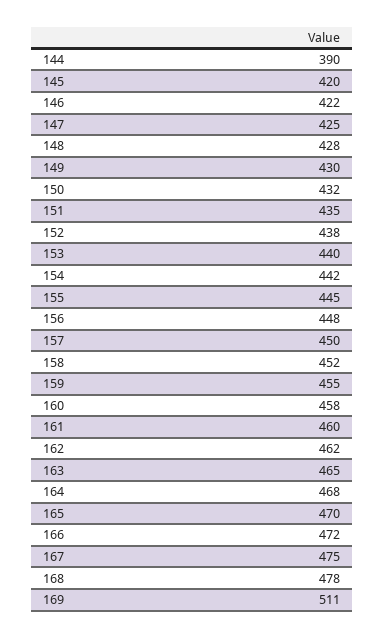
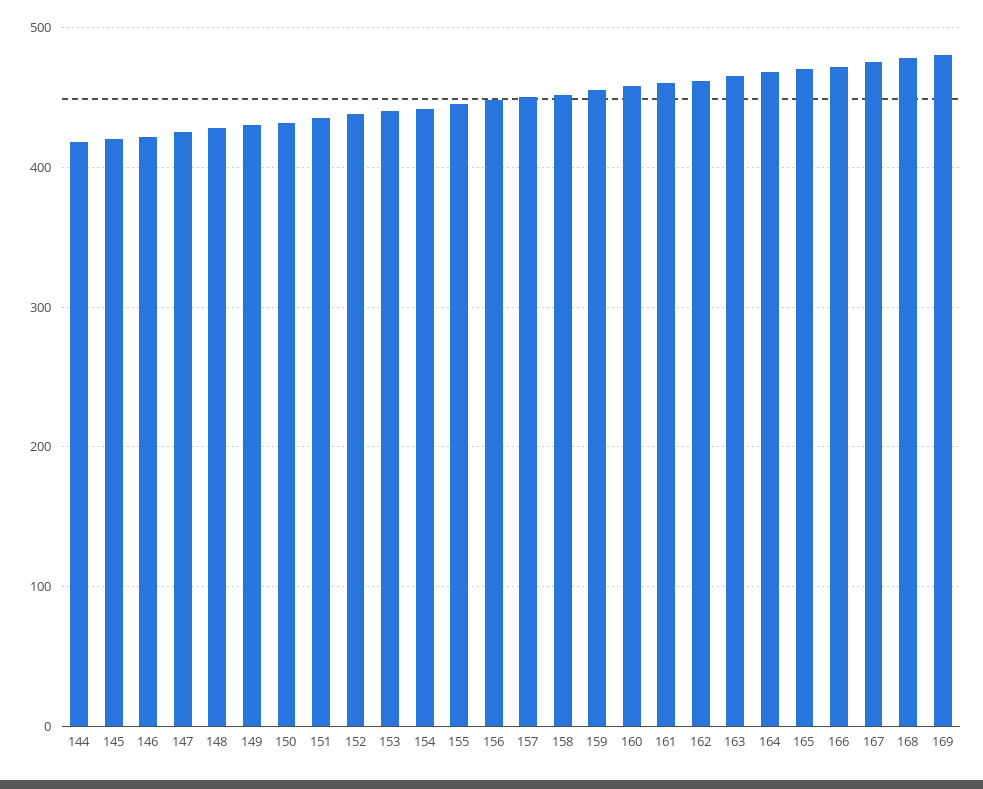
144: 390 -> 420
169: 511 -> 480

